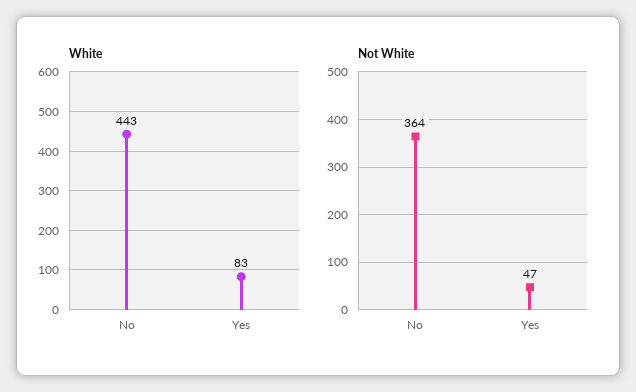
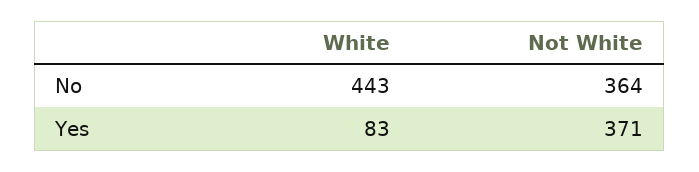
Not White, Yes: 47 -> 371

